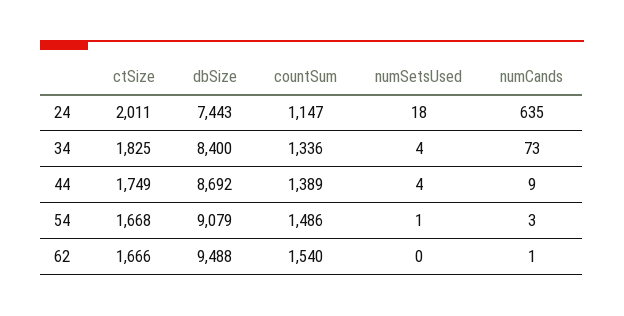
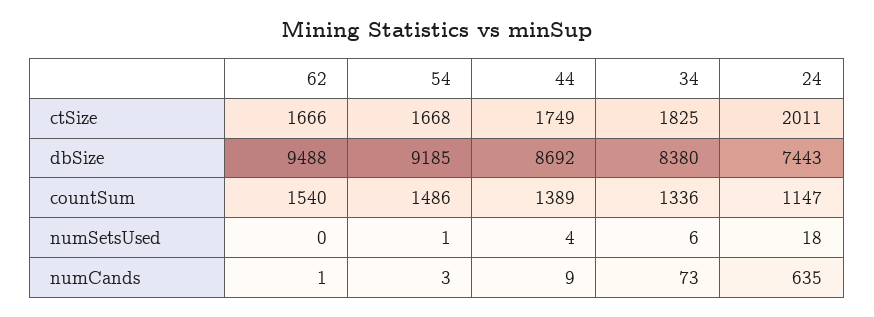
dbSize, 34: 8400 -> 8380
numSetsUsed, 34: 4 -> 6
dbSize, 54: 9079 -> 9185

